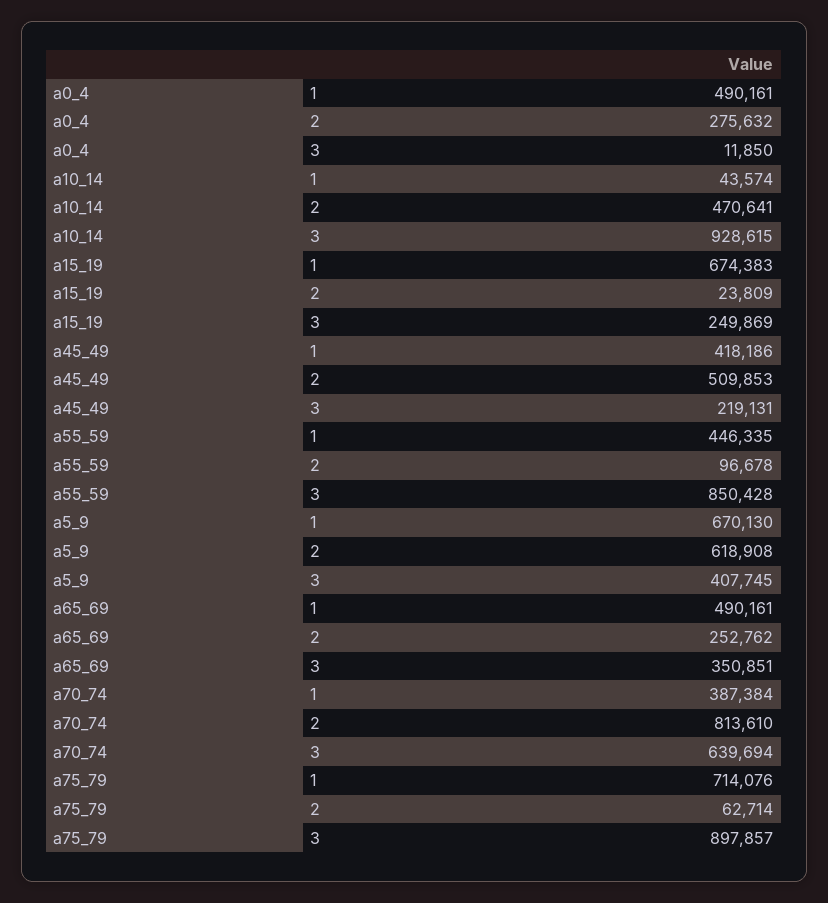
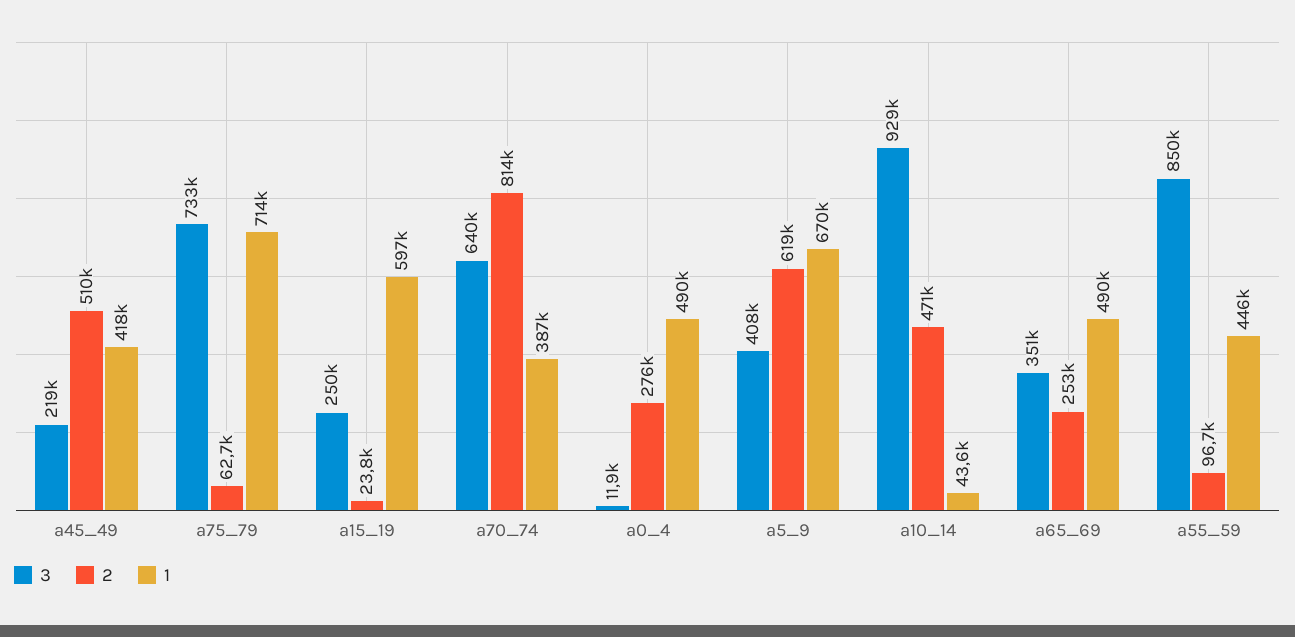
1, a15_19: 674383 -> 597000
3, a75_79: 897857 -> 733000

